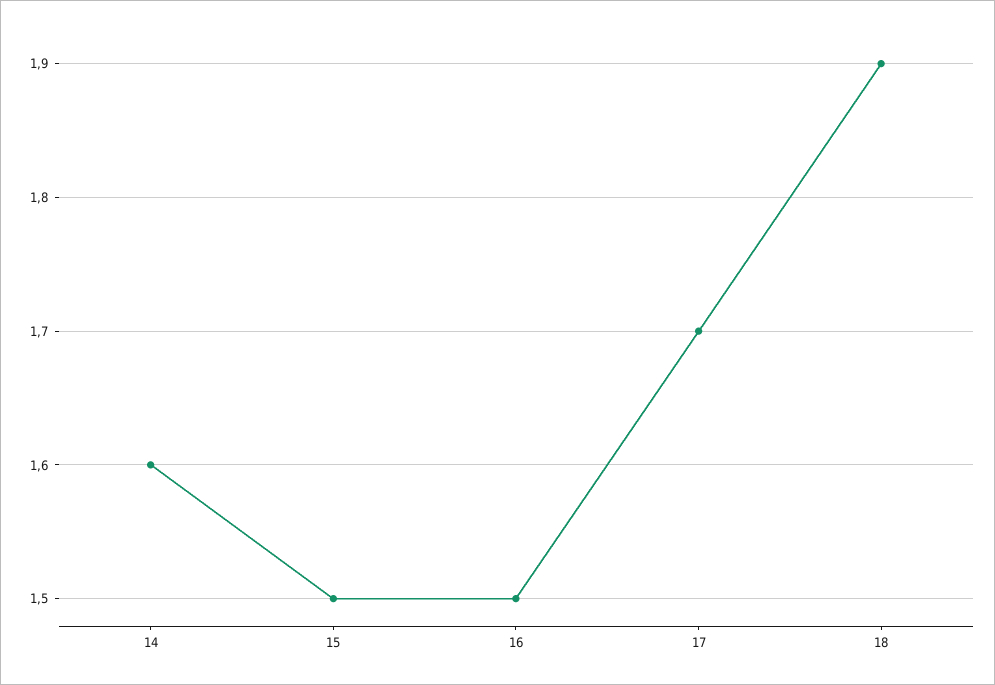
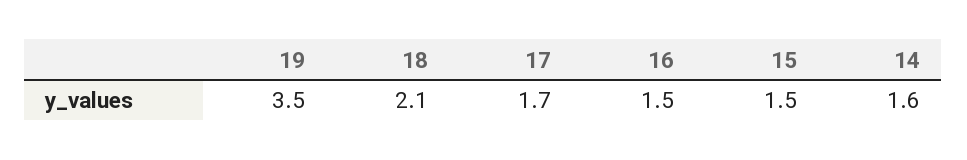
18: 1.9 -> 2.1
19: none -> 3.5

